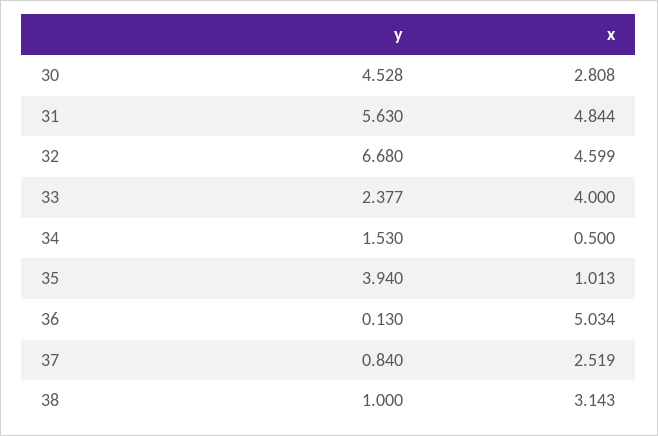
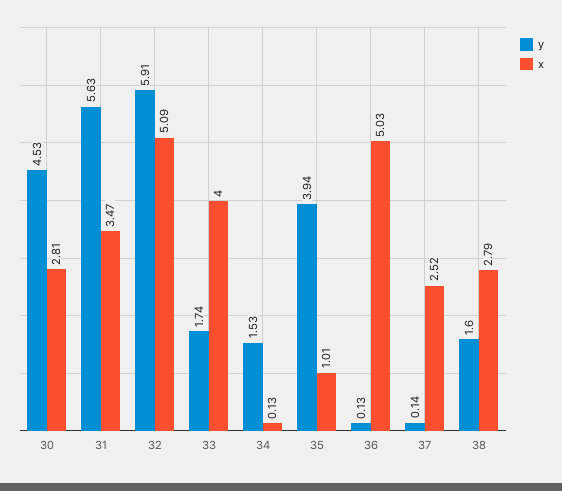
x, 31: 4.844 -> 3.47
y, 32: 6.68 -> 5.91
x, 32: 4.599 -> 5.09
y, 33: 2.377 -> 1.74
x, 34: 0.5 -> 0.13
y, 37: 0.84 -> 0.14
y, 38: 1 -> 1.6
x, 38: 3.143 -> 2.79

